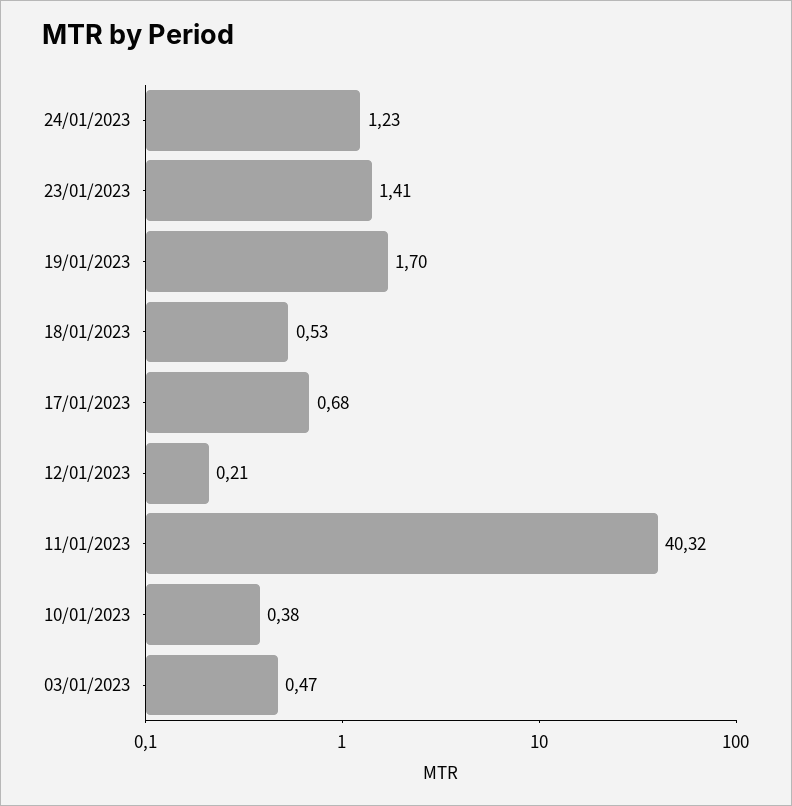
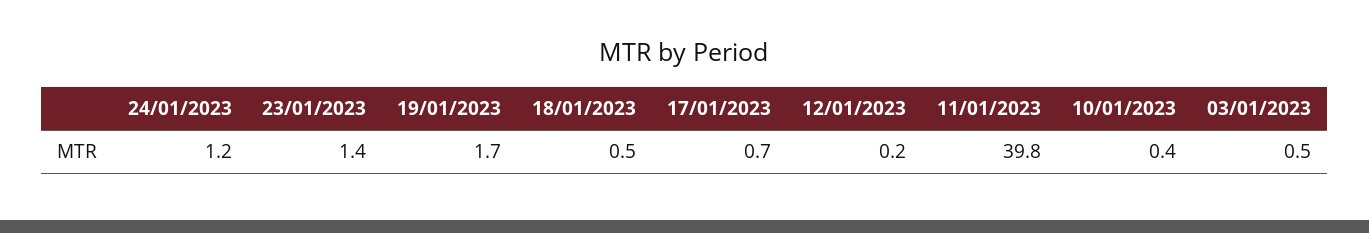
11/01/2023: 40.32 -> 39.8

